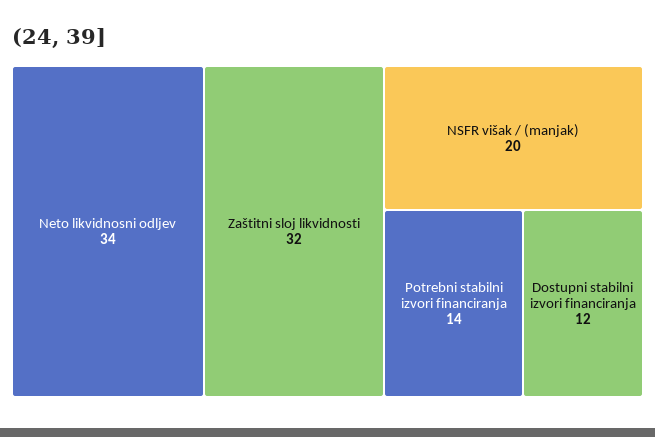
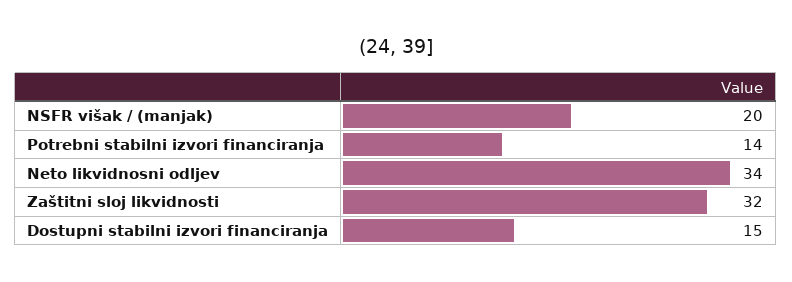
Dostupni stabilni izvori financiranja: 12 -> 15

